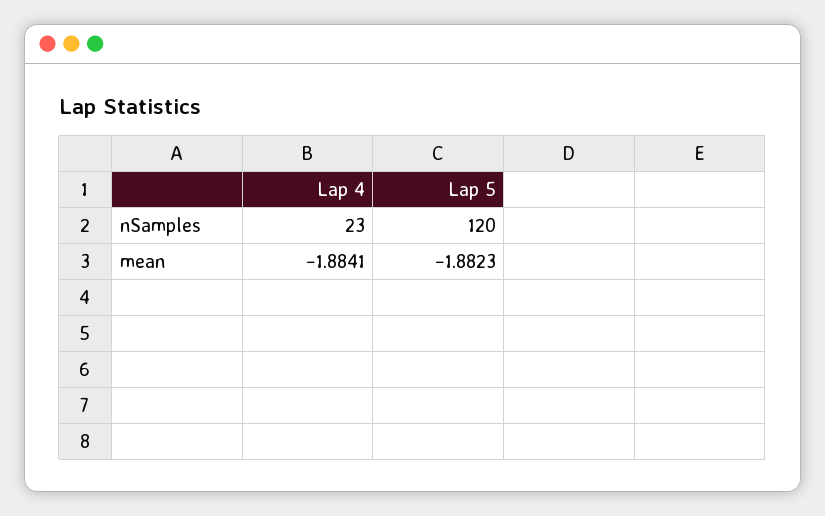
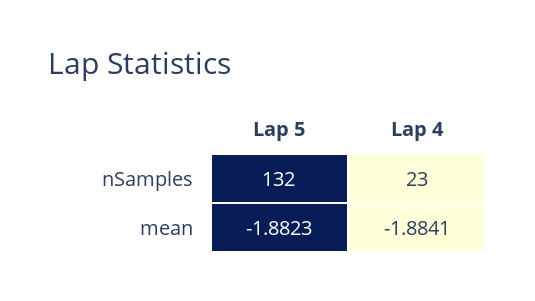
Lap 5, nSamples: 120 -> 132

